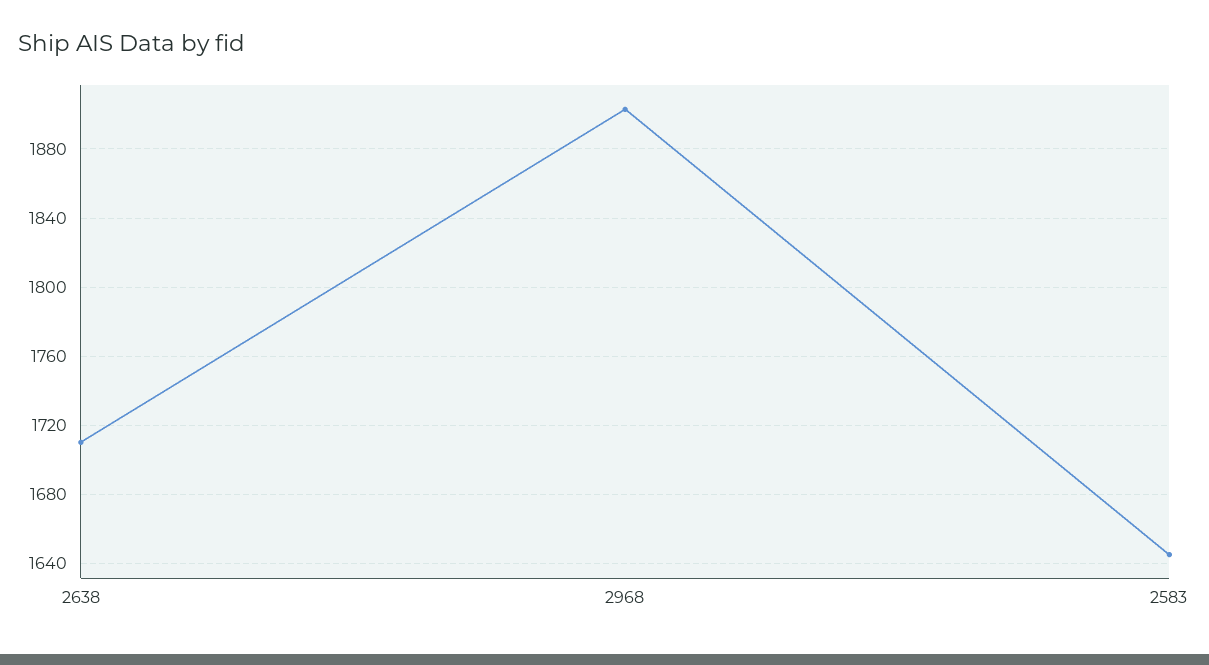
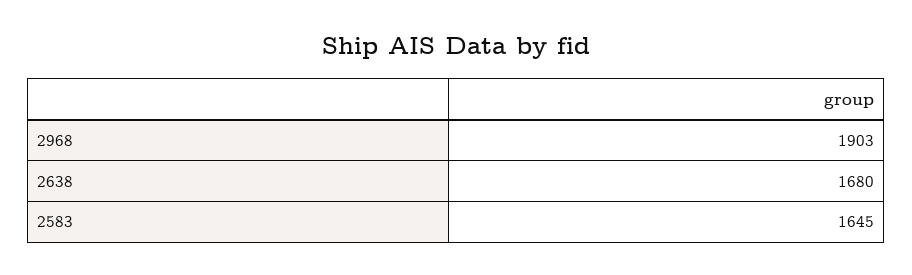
2638: 1710 -> 1680

